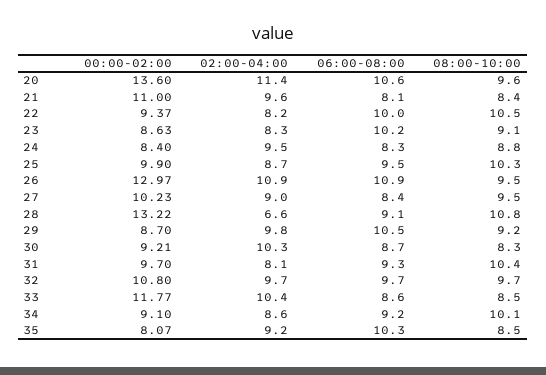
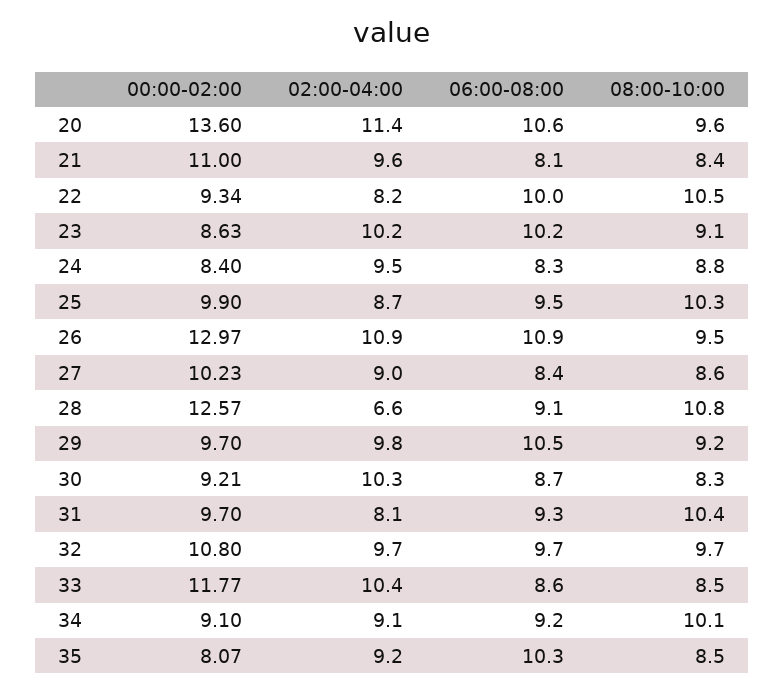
00:00-02:00, 22: 9.37 -> 9.34
02:00-04:00, 23: 8.3 -> 10.2
08:00-10:00, 27: 9.5 -> 8.6
00:00-02:00, 28: 13.22 -> 12.57
00:00-02:00, 29: 8.7 -> 9.7
02:00-04:00, 34: 8.6 -> 9.1

